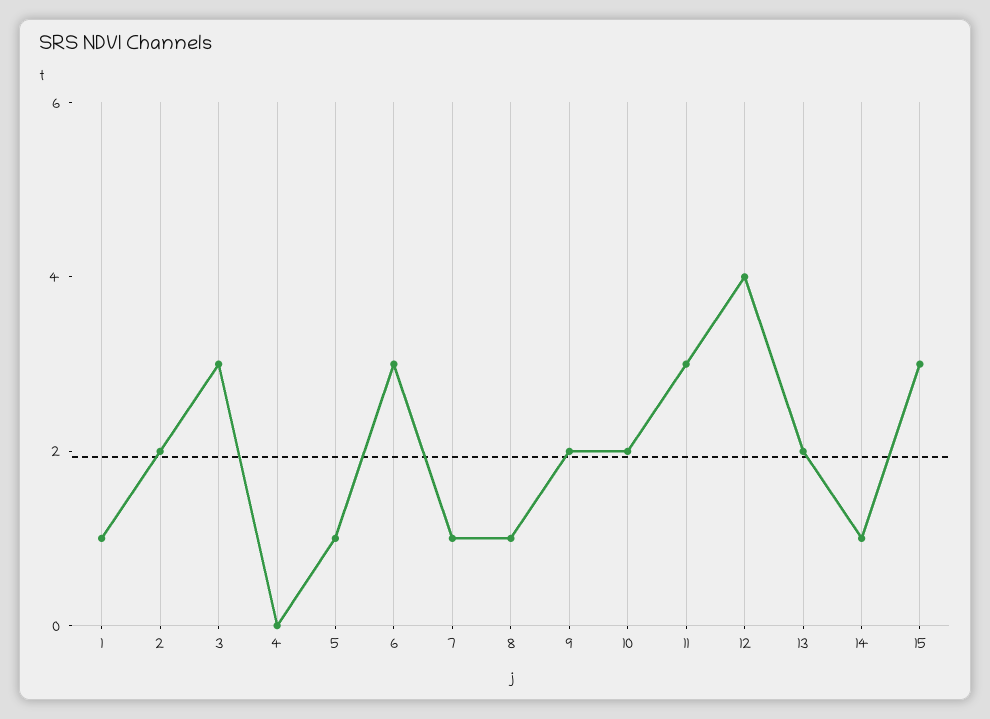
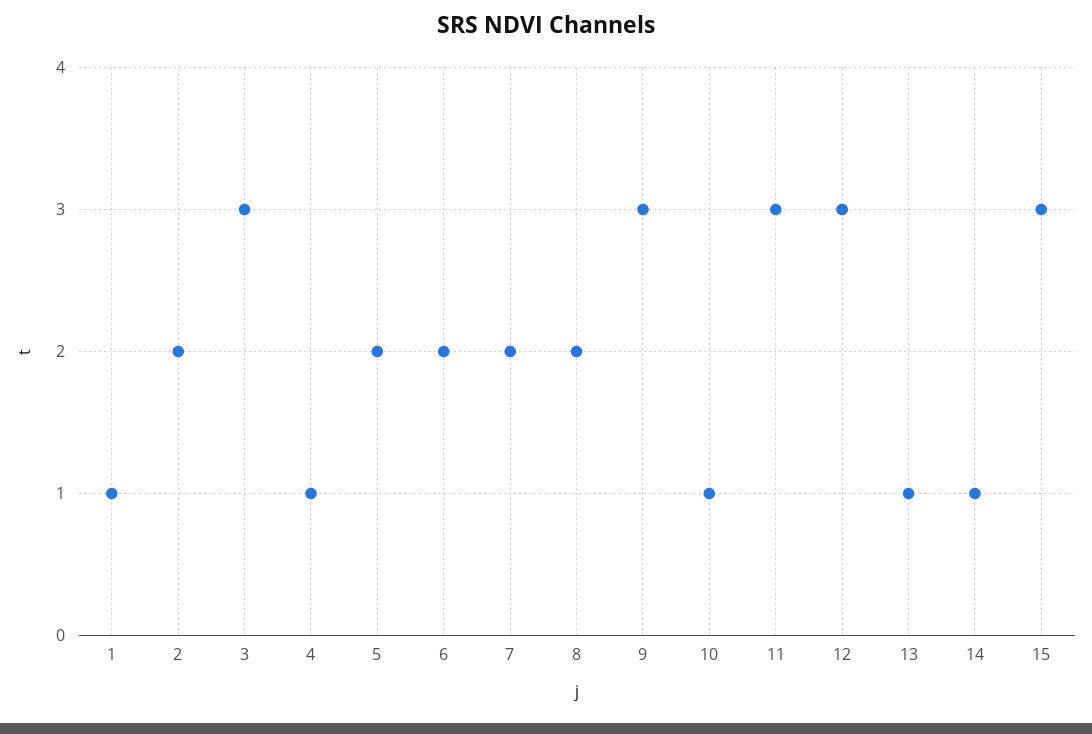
4: 0 -> 1
5: 1 -> 2
6: 3 -> 2
7: 1 -> 2
8: 1 -> 2
9: 2 -> 3
10: 2 -> 1
12: 4 -> 3
13: 2 -> 1

